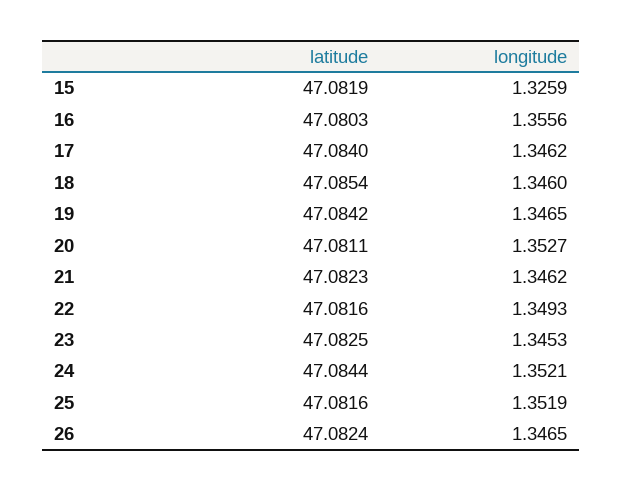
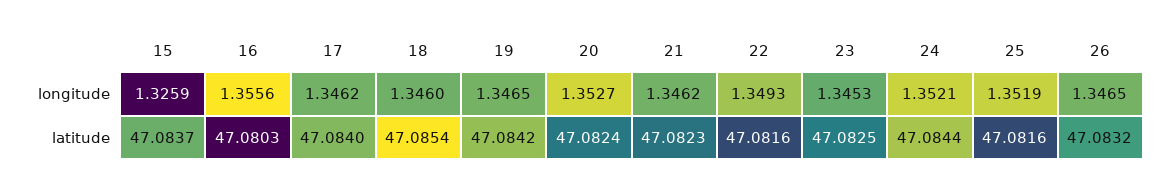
latitude, 15: 47.0819 -> 47.0837
latitude, 20: 47.0811 -> 47.0824
latitude, 26: 47.0824 -> 47.0832

